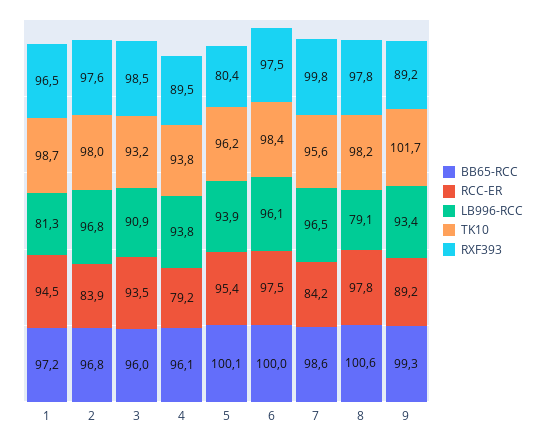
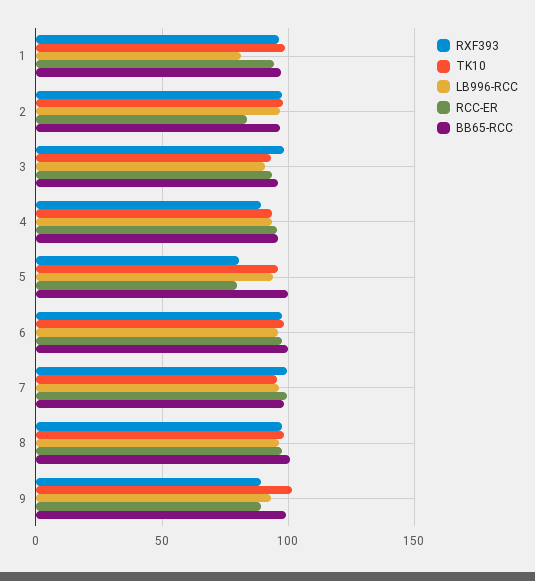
RCC-ER, 4: 79.2 -> 95
RCC-ER, 5: 95.4 -> 80
RCC-ER, 7: 84.2 -> 100
LB996-RCC, 8: 79.1 -> 95

